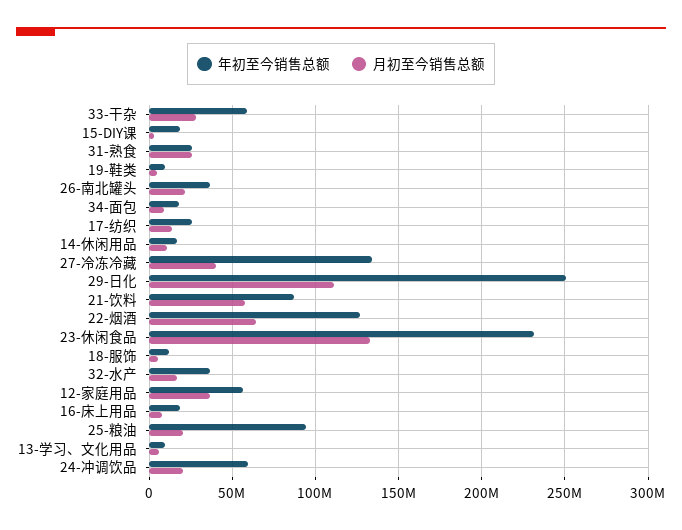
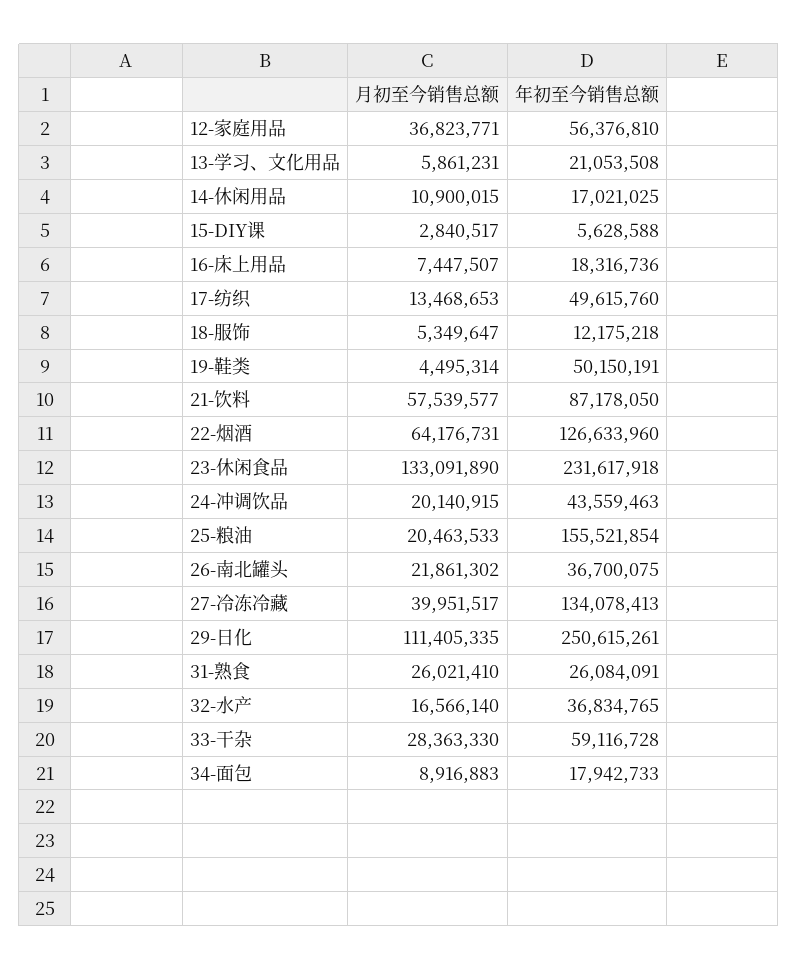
年初至今销售总额, 15-DIY课: 20000000 -> 5628588
年初至今销售总额, 19-鞋类: 10000000 -> 50150191
年初至今销售总额, 17-纺织: 25000000 -> 49615760
年初至今销售总额, 25-粮油: 95000000 -> 155521854
年初至今销售总额, 13-学习、文化用品: 10000000 -> 21053508
年初至今销售总额, 24-冲调饮品: 60000000 -> 43559463

